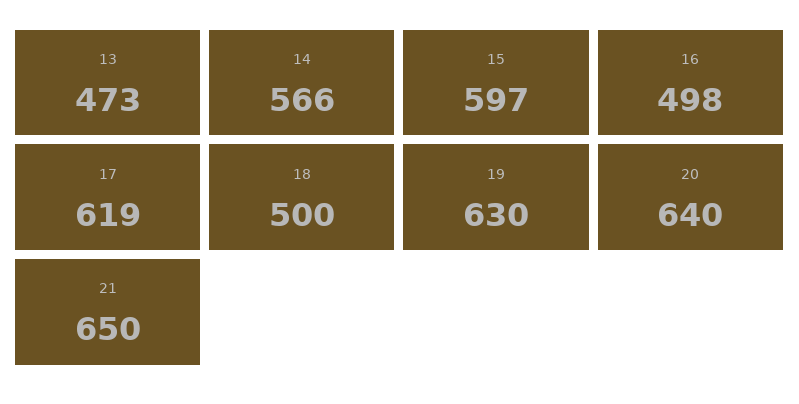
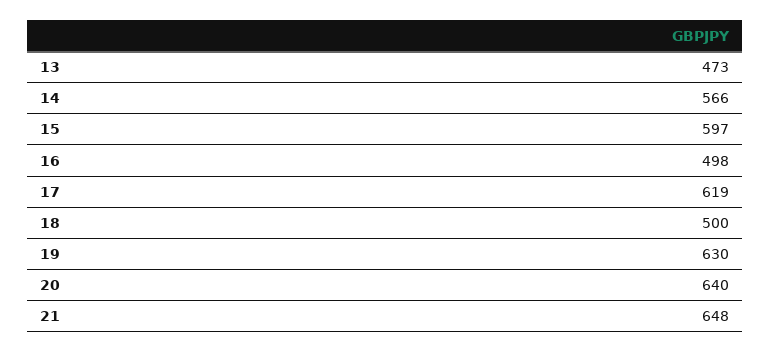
21: 650 -> 648

